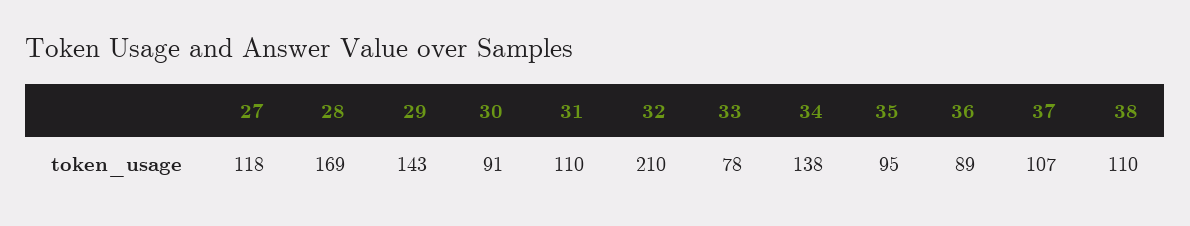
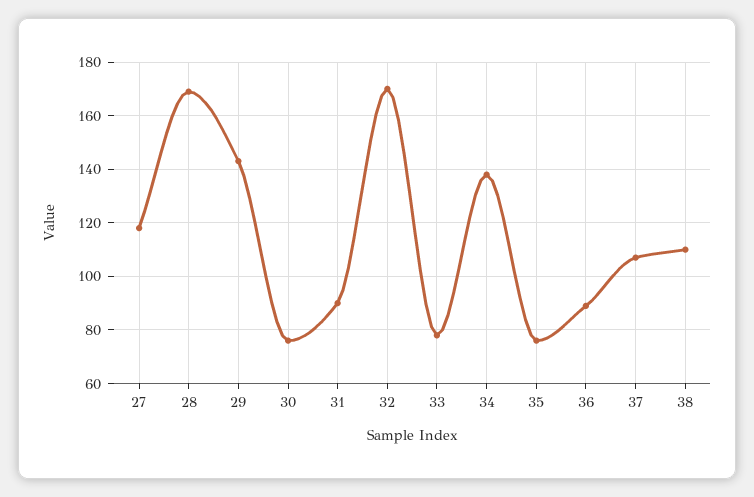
30: 91 -> 75
31: 110 -> 90
32: 210 -> 170
35: 95 -> 75

